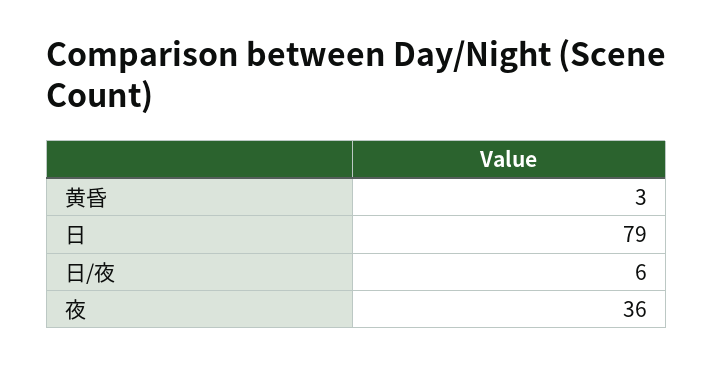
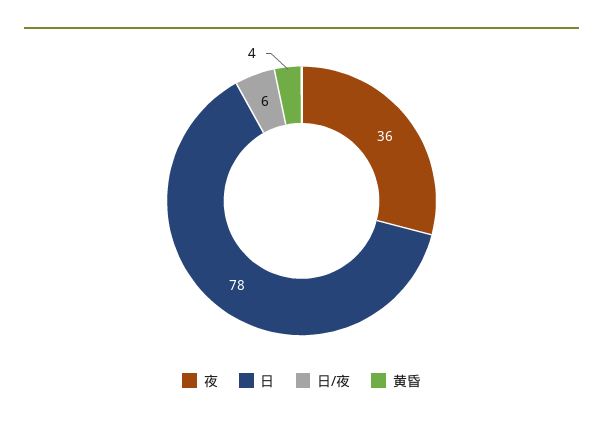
黄昏: 3 -> 4
日: 79 -> 78

